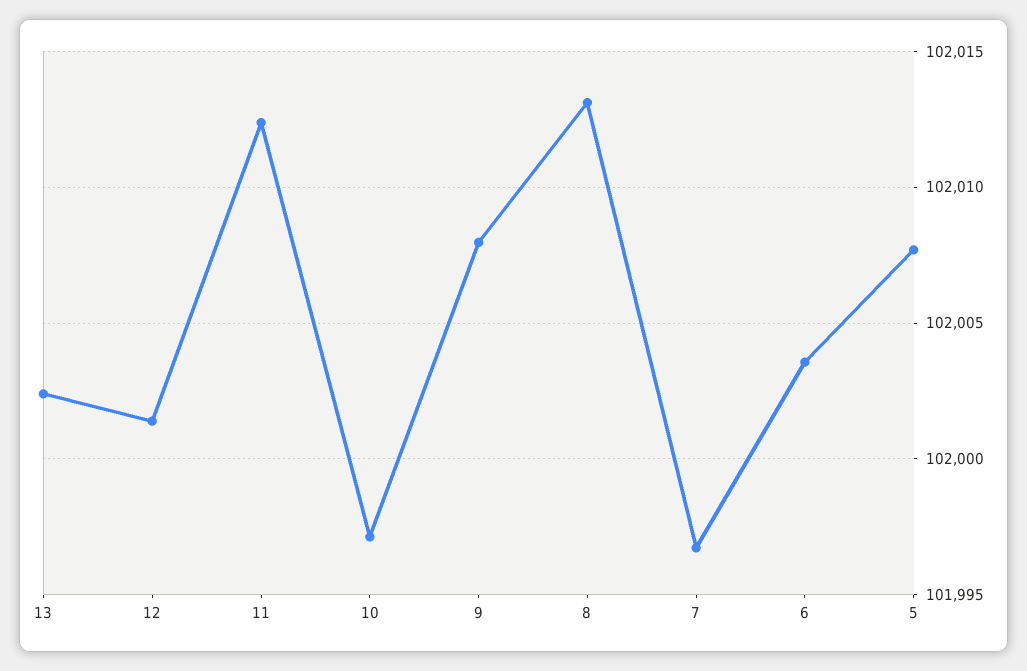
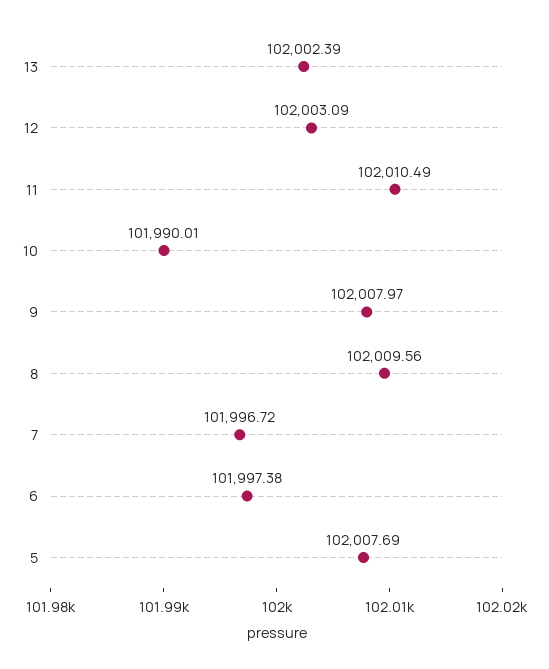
12: 102001.5 -> 102003.09
11: 102012.5 -> 102010.49
10: 101997 -> 101990.01
8: 102013 -> 102009.56
6: 102003.5 -> 101997.38

